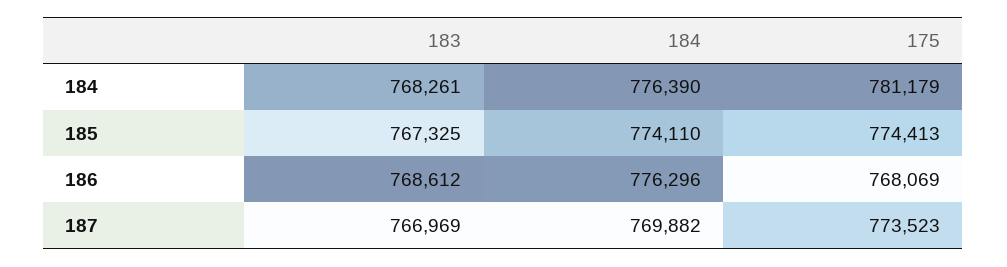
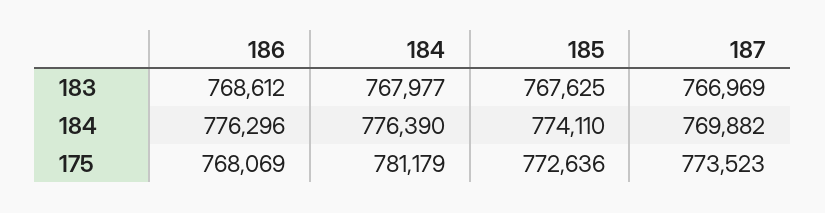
183, 184: 768261 -> 767977
183, 185: 767325 -> 767625
175, 185: 774413 -> 772636

